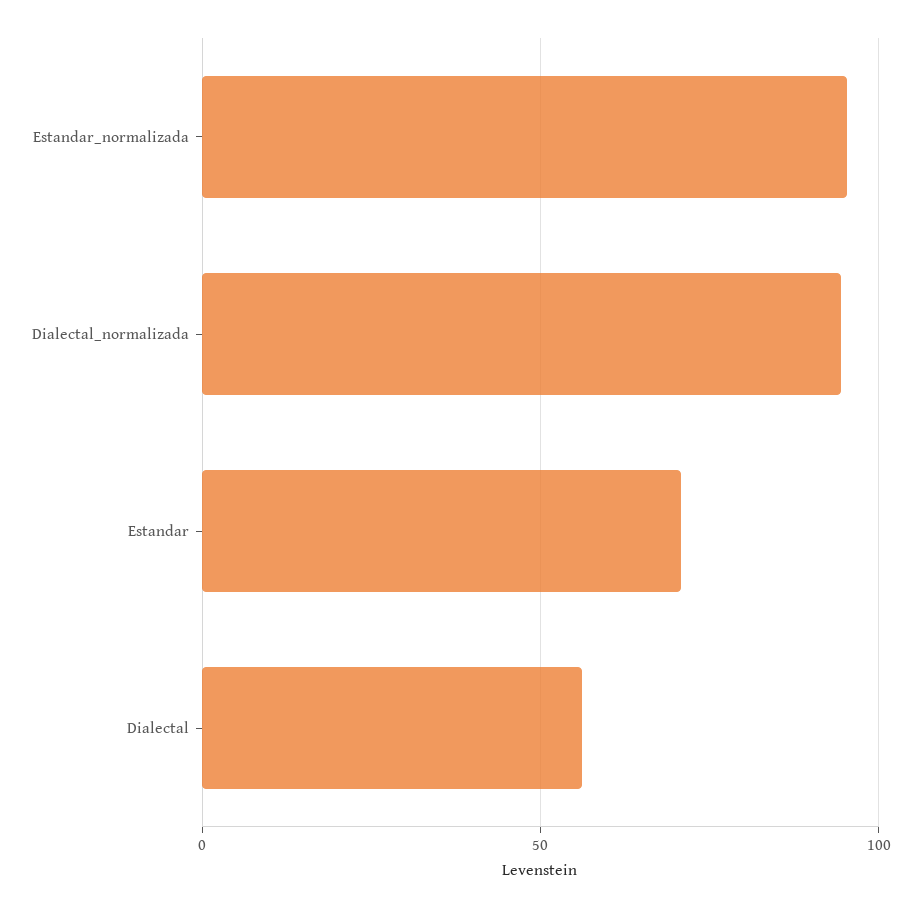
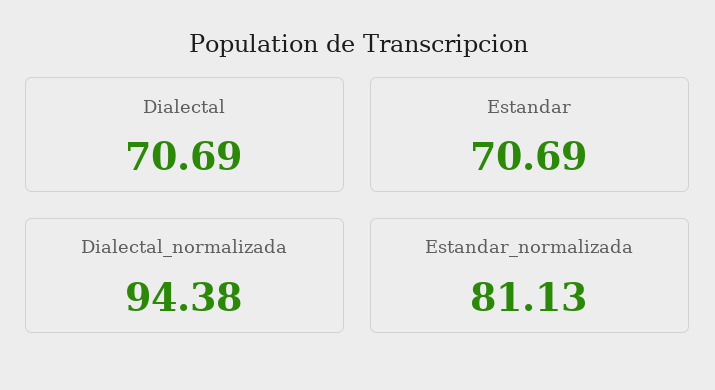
Estandar_normalizada: 95 -> 81.13
Dialectal: 55 -> 70.69

